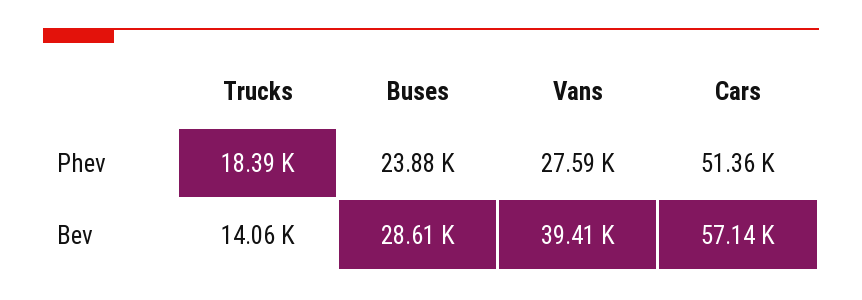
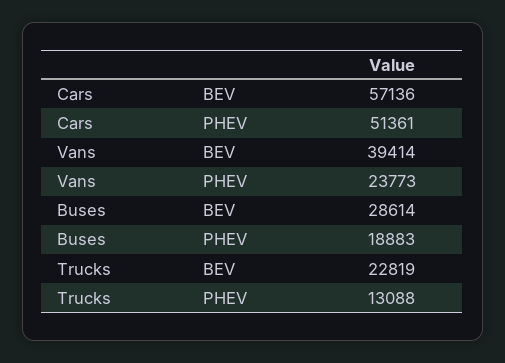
Trucks, Phev: 18390 -> 13088
Buses, Phev: 23880 -> 18883
Vans, Phev: 27590 -> 23773
Trucks, Bev: 14060 -> 22819

